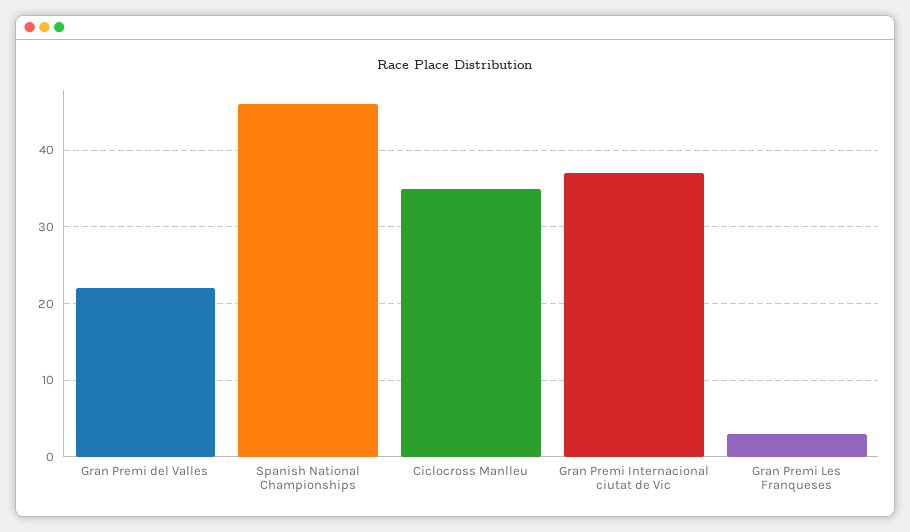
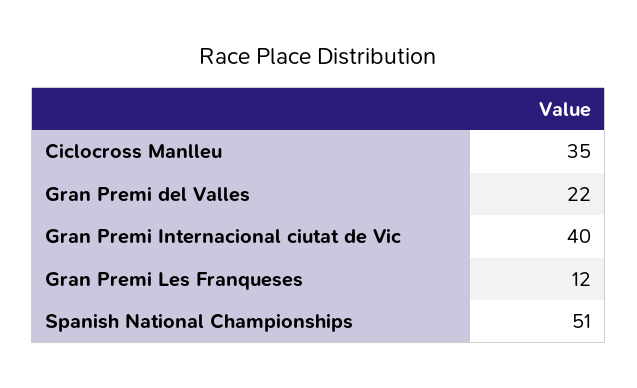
Spanish National Championships: 46 -> 51
Gran Premi Internacional ciutat de Vic: 37 -> 40
Gran Premi Les Franqueses: 3 -> 12

